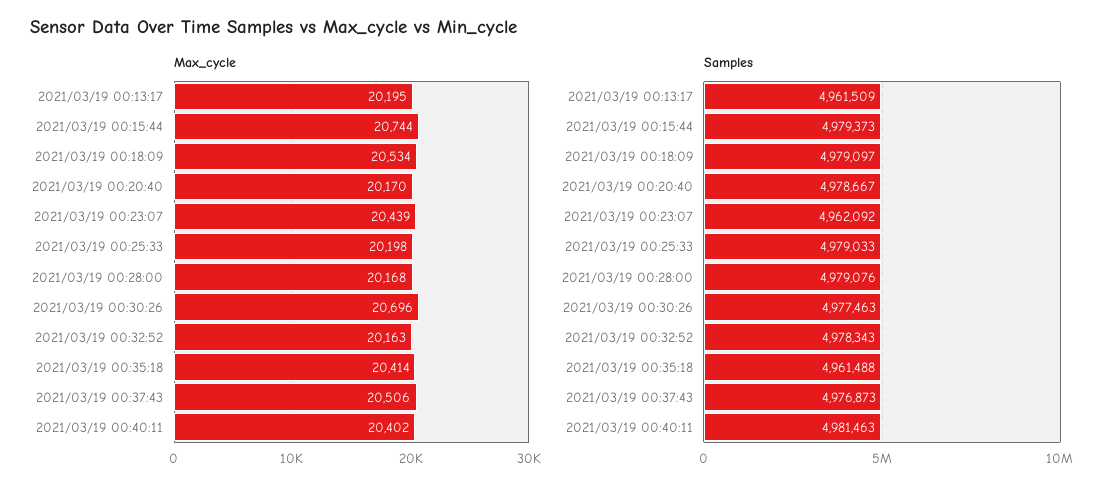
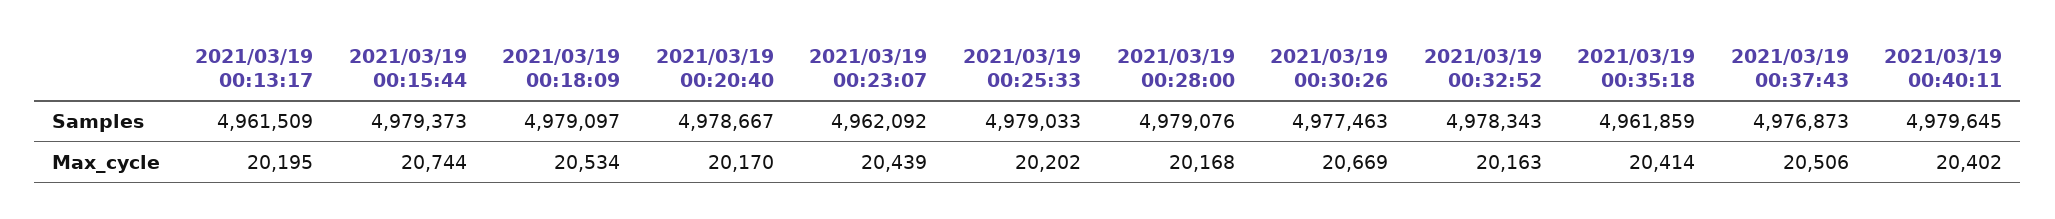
Max_cycle, 2021/03/19 00:25:33: 20198 -> 20202
Max_cycle, 2021/03/19 00:30:26: 20696 -> 20669
Samples, 2021/03/19 00:35:18: 4961488 -> 4961859
Samples, 2021/03/19 00:40:11: 4981463 -> 4979645

